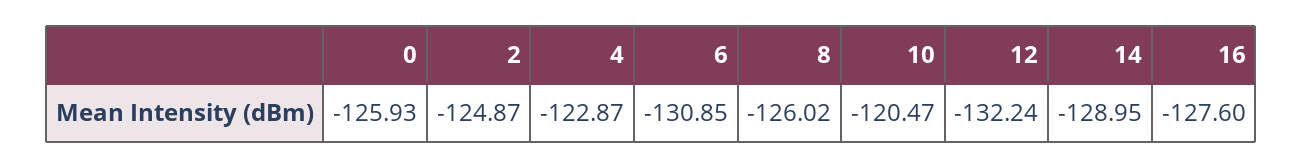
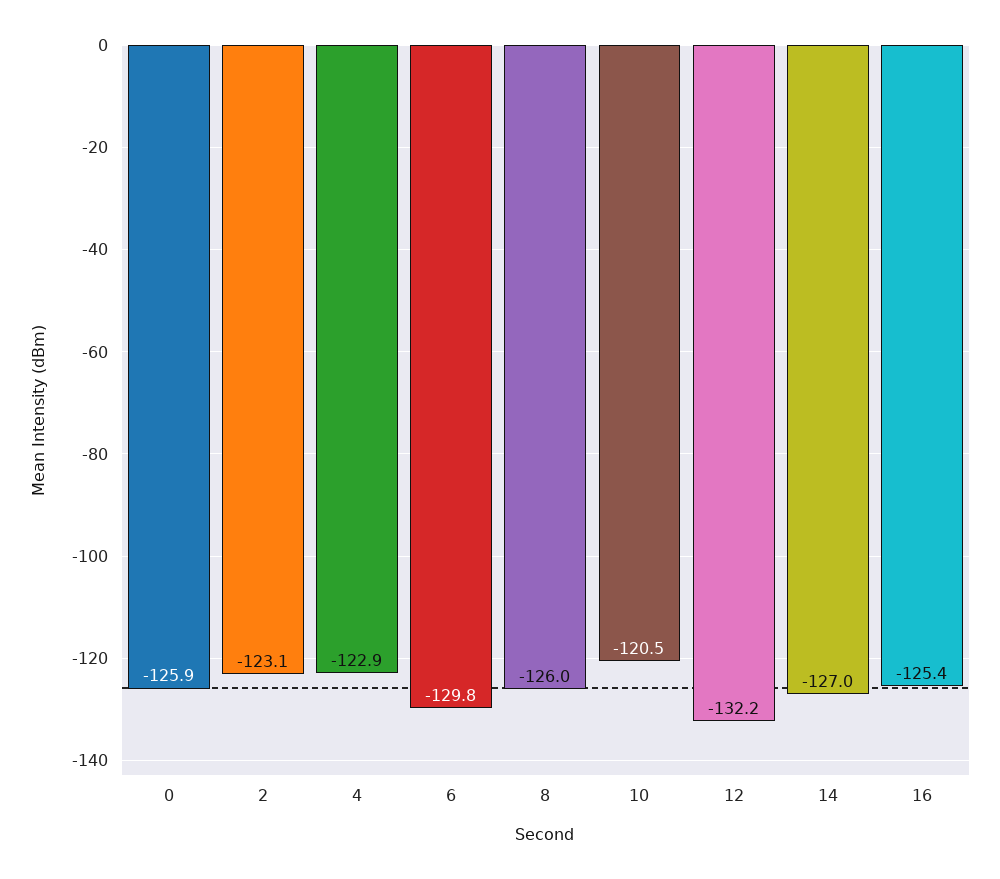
2: -124.87 -> -123.1
6: -130.85 -> -129.8
14: -128.95 -> -127
16: -127.6 -> -125.4

